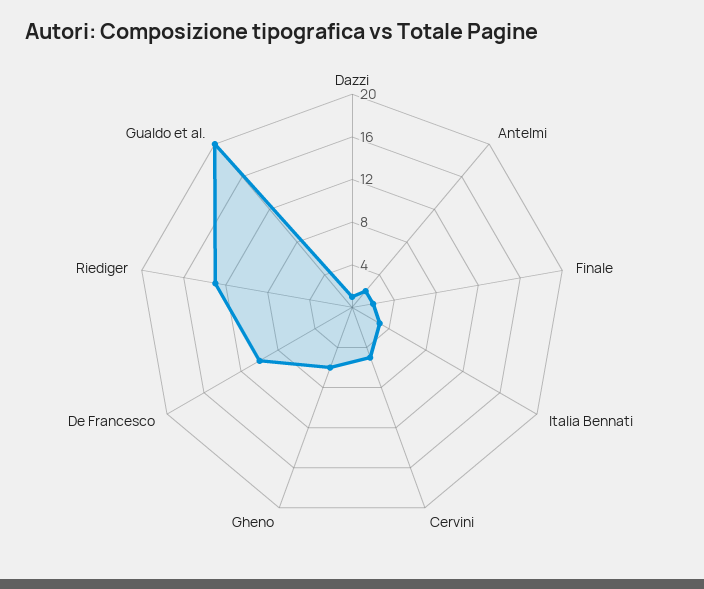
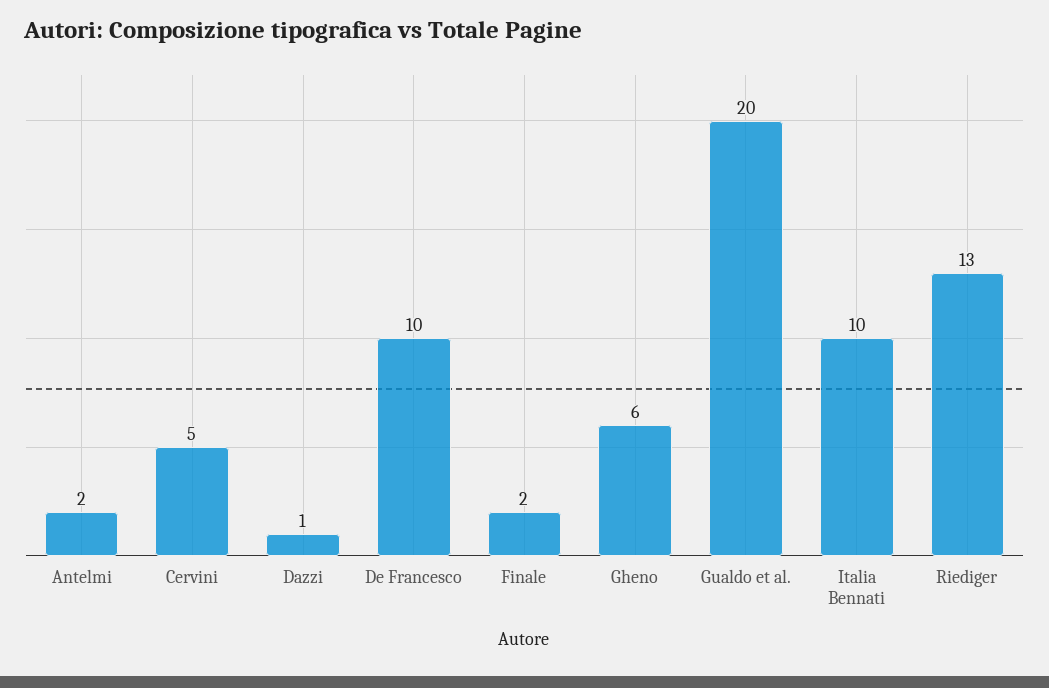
Italia Bennati: 3 -> 10

